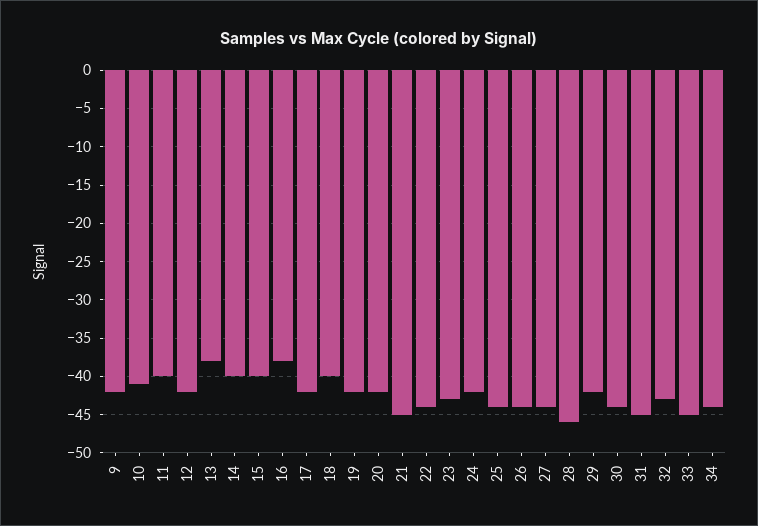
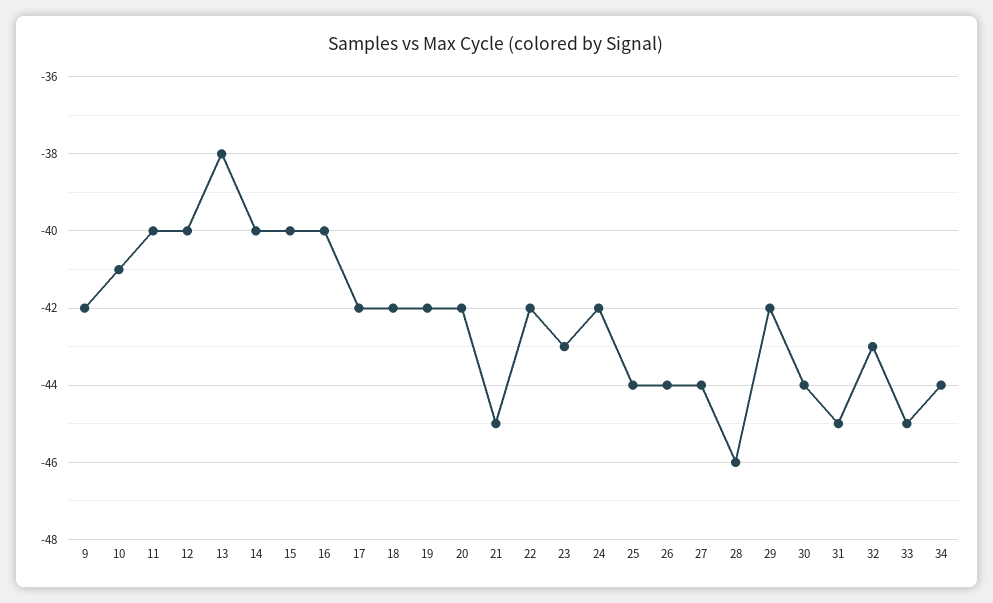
12: -42 -> -40
16: -38 -> -40
18: -40 -> -42
22: -44 -> -42

